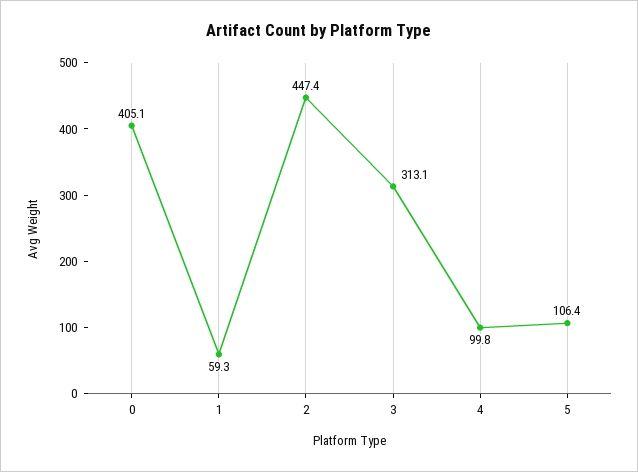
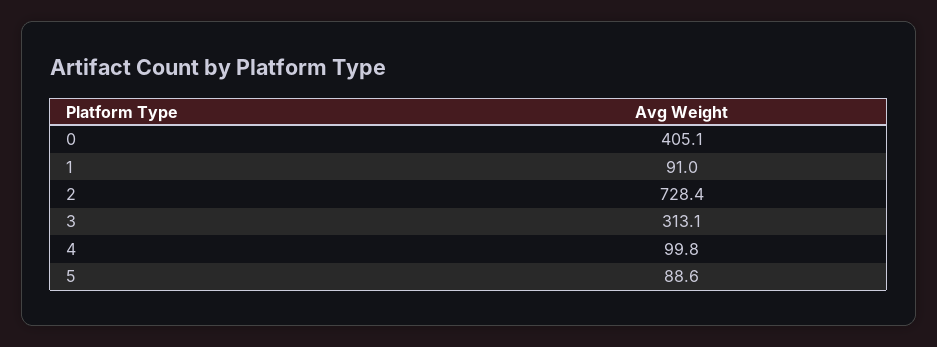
1: 59.3 -> 91
2: 447.4 -> 728.4
5: 106.4 -> 88.6

